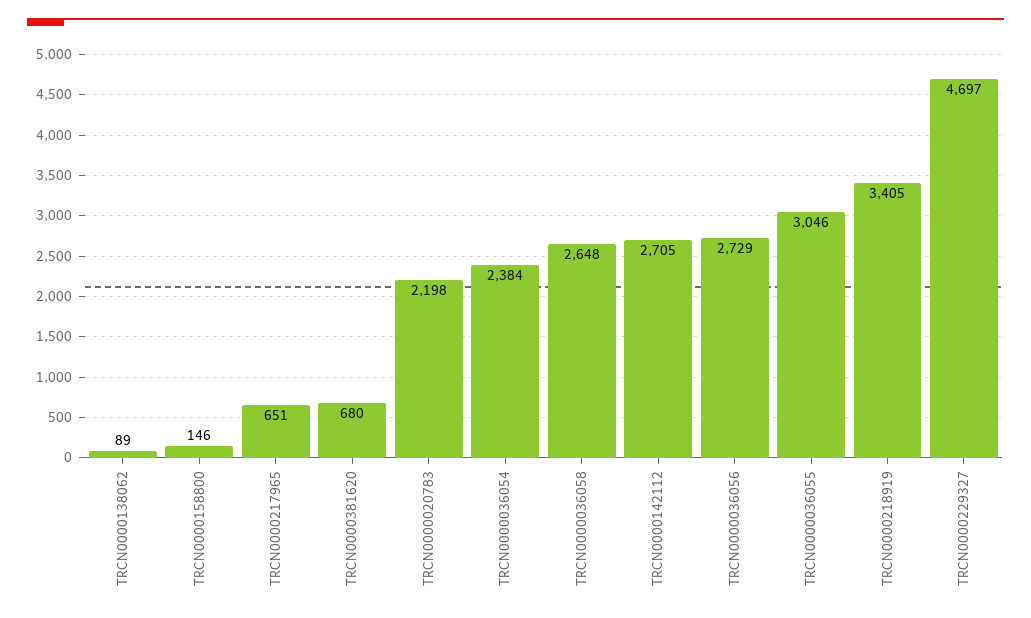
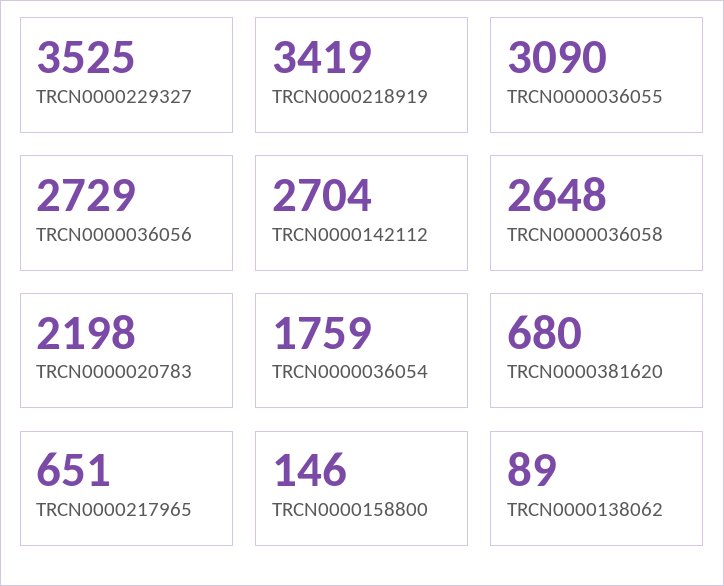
TRCN0000036054: 2384 -> 1759
TRCN0000142112: 2705 -> 2704
TRCN0000036055: 3046 -> 3090
TRCN0000218919: 3405 -> 3419
TRCN0000229327: 4697 -> 3525

